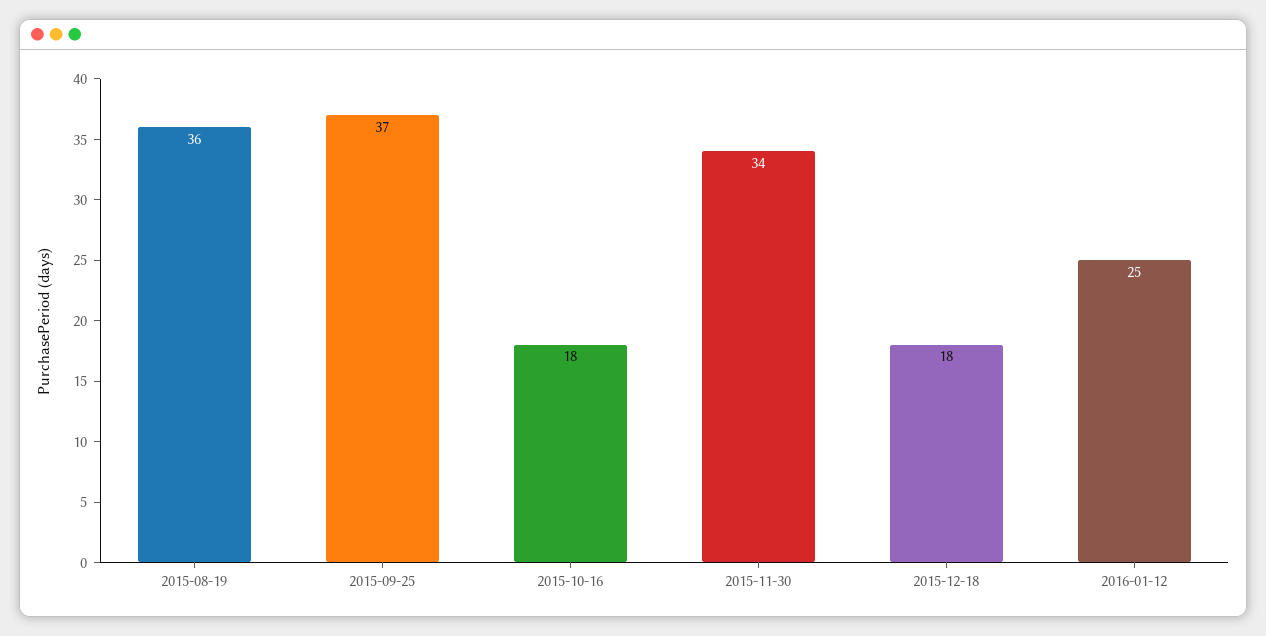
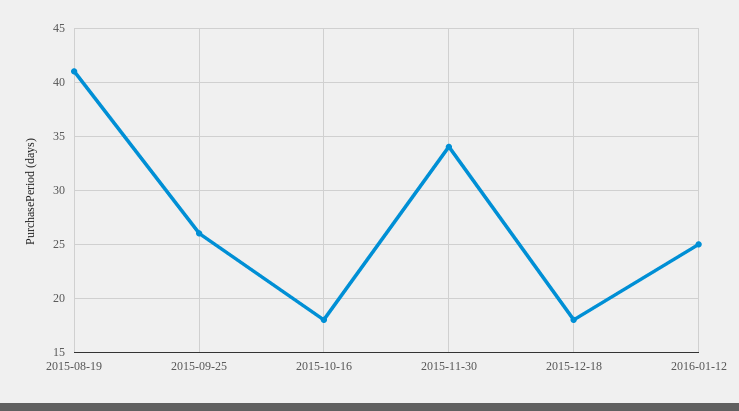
2015-08-19: 36 -> 41
2015-09-25: 37 -> 26

